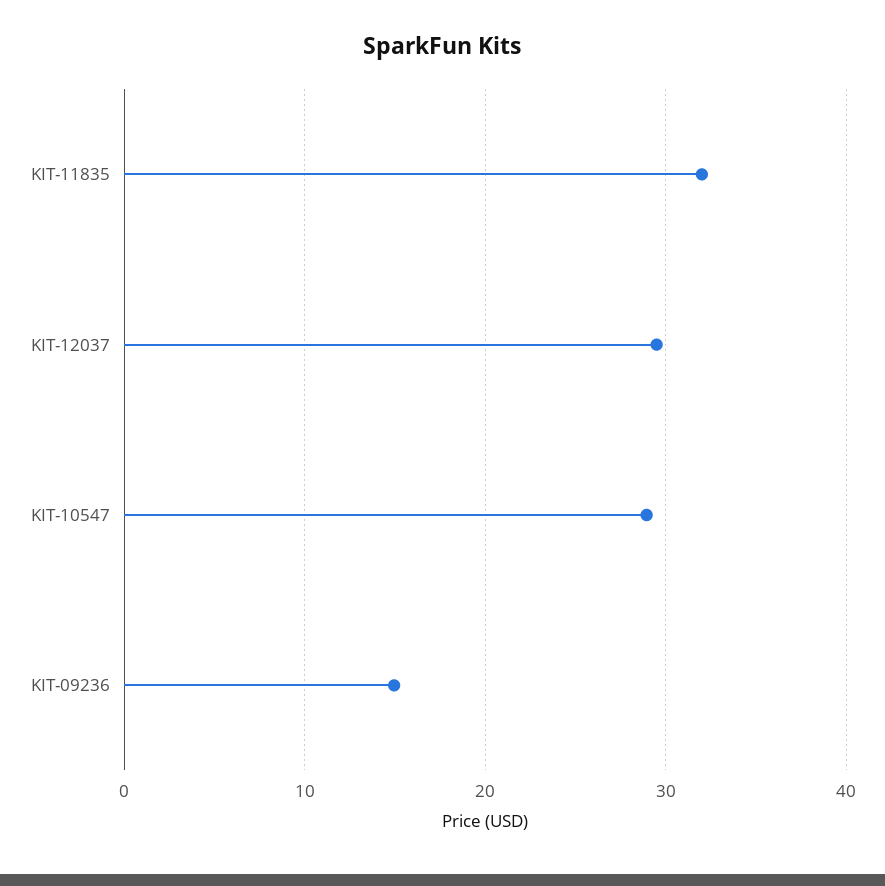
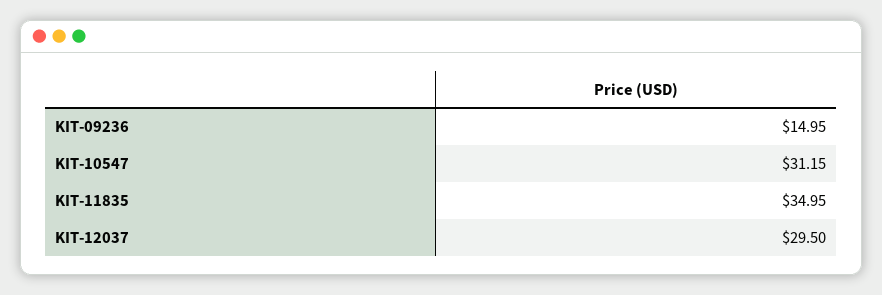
KIT-11835: 32 -> 34.95
KIT-10547: 29 -> 31.15

